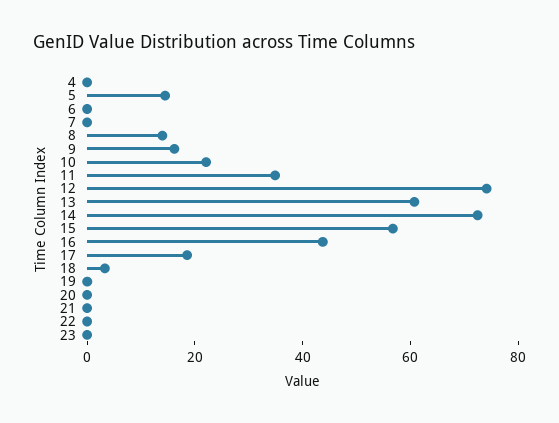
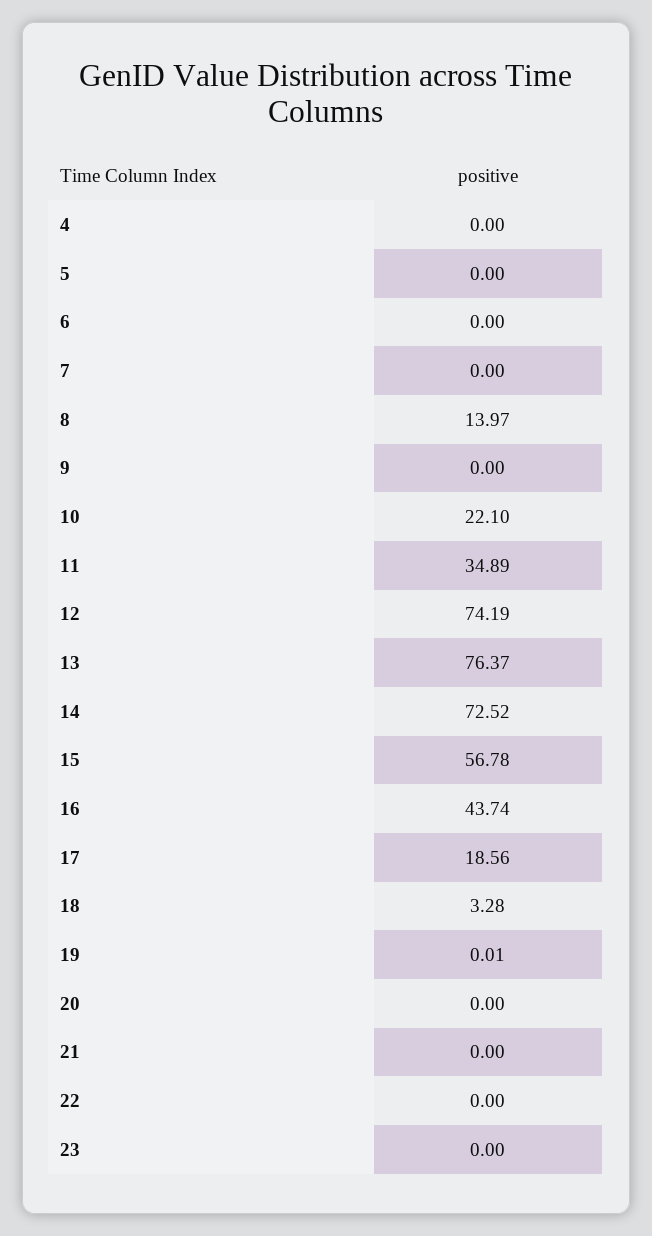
5: 15 -> 0
9: 15 -> 0
13: 60 -> 76.37

